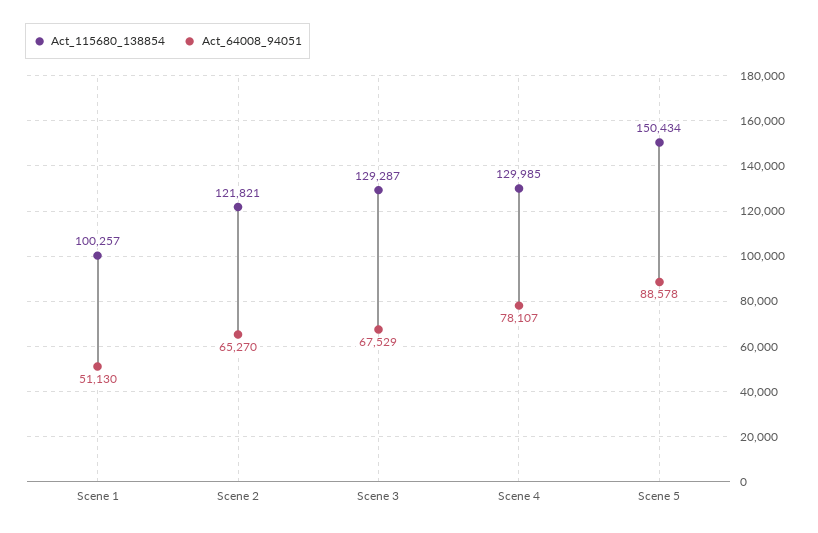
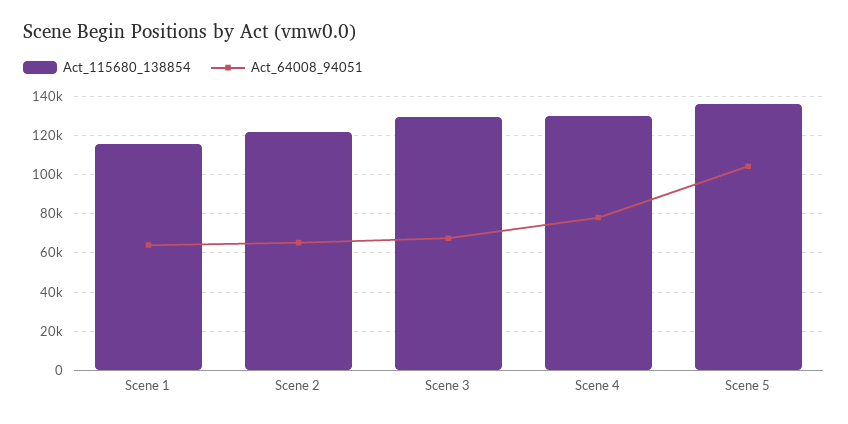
Act_115680_138854, Scene 1: 100257 -> 115000
Act_64008_94051, Scene 1: 51130 -> 65000
Act_115680_138854, Scene 5: 150434 -> 135000
Act_64008_94051, Scene 5: 88578 -> 105000

